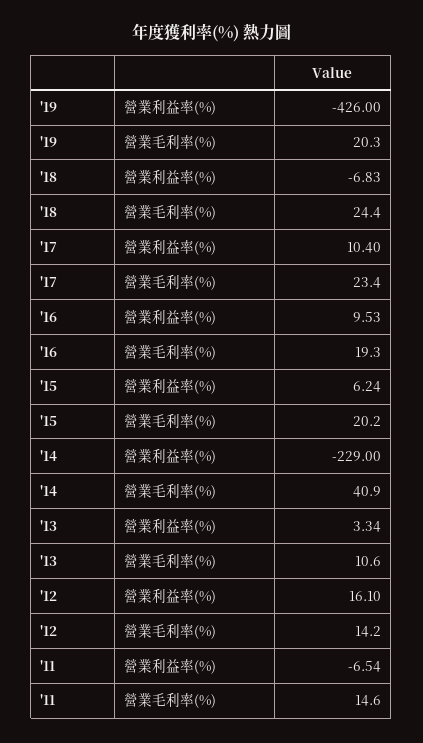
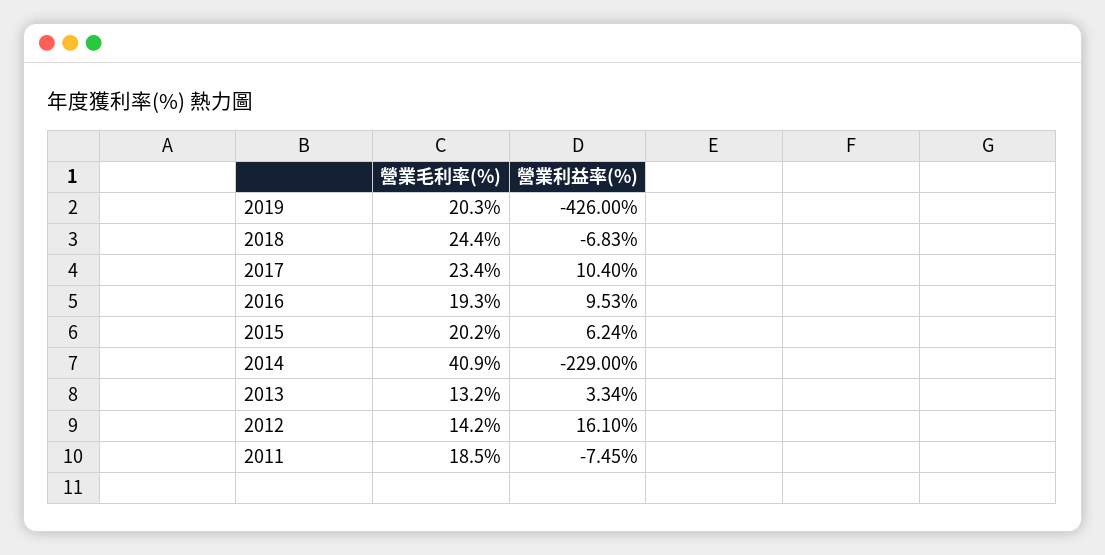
'13, 營業毛利率(%): 10.6 -> 13.2
'11, 營業利益率(%): -6.54 -> -7.45
'11, 營業毛利率(%): 14.6 -> 18.5

